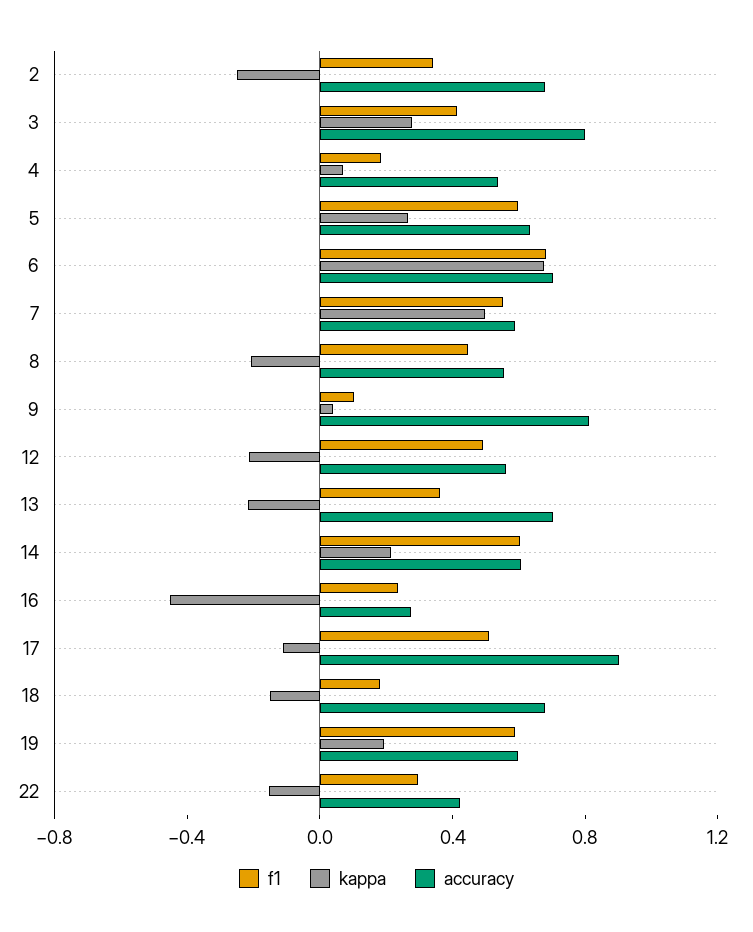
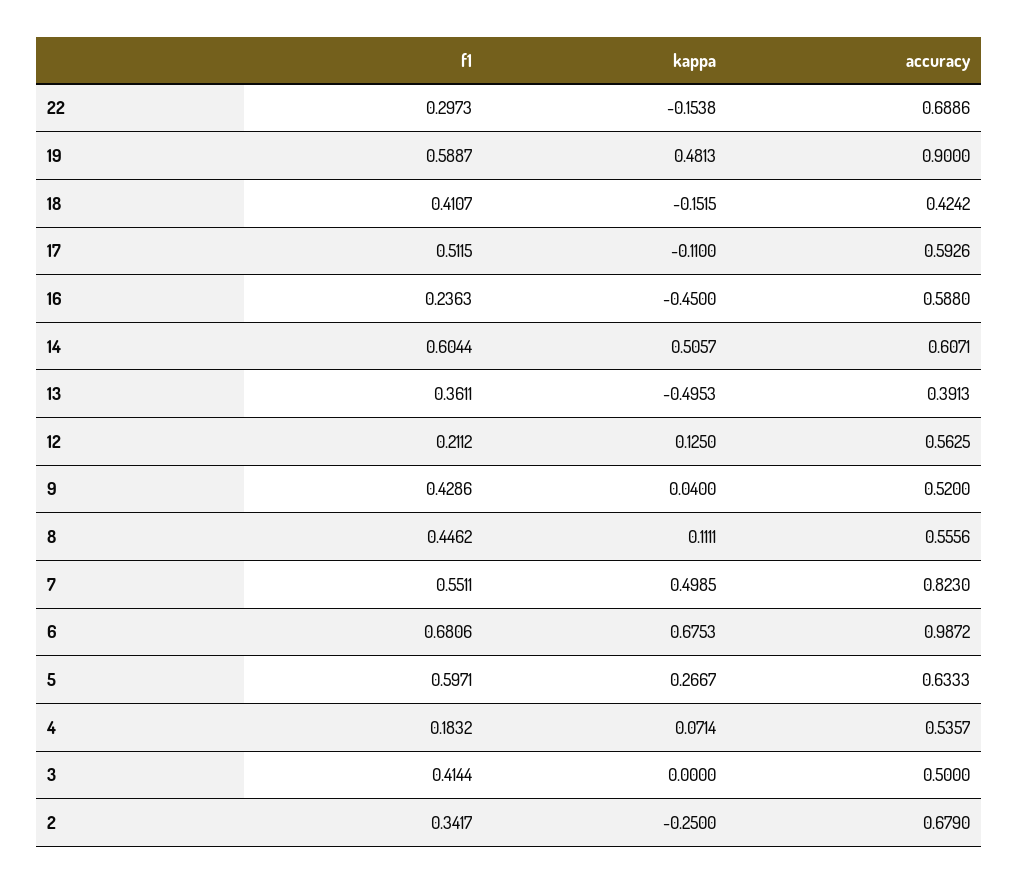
kappa, 3: 0.3 -> 0
accuracy, 3: 0.8 -> 0.5
accuracy, 6: 0.7 -> 0.9872
accuracy, 7: 0.6 -> 0.823
kappa, 8: -0.2 -> 0.1111
f1, 9: 0.1 -> 0.4286
accuracy, 9: 0.8 -> 0.52
f1, 12: 0.5 -> 0.2112
kappa, 12: -0.2 -> 0.125
kappa, 13: -0.2 -> -0.4953
accuracy, 13: 0.7 -> 0.3913
kappa, 14: 0.2 -> 0.5057
accuracy, 16: 0.3 -> 0.588
accuracy, 17: 0.9 -> 0.5926
f1, 18: 0.2 -> 0.4107
accuracy, 18: 0.7 -> 0.4242
kappa, 19: 0.2 -> 0.4813
accuracy, 19: 0.6 -> 0.9
accuracy, 22: 0.4 -> 0.6886

